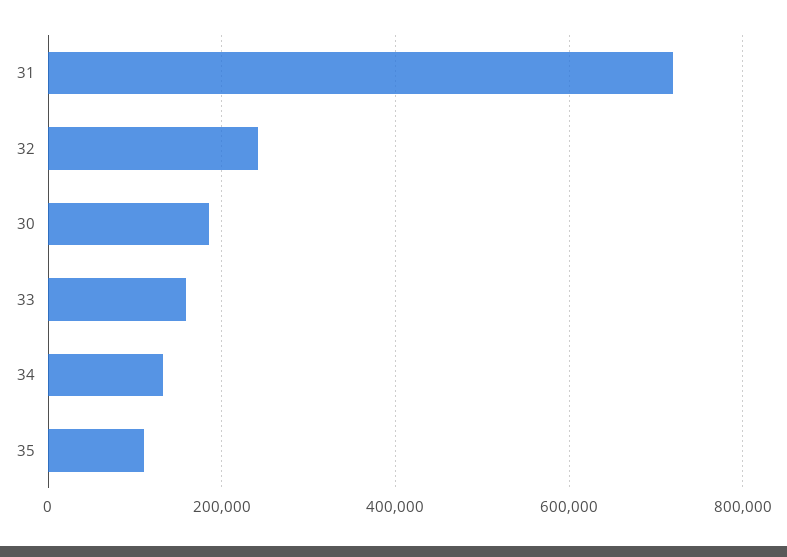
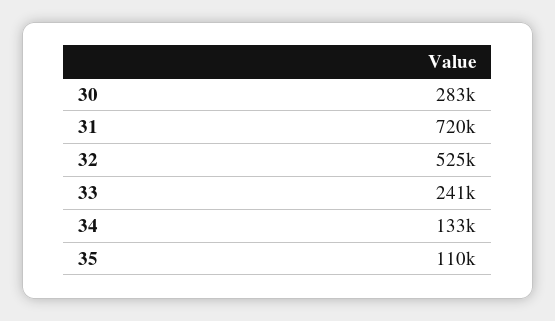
32: 240000 -> 525000
30: 180000 -> 283000
33: 160000 -> 241000

